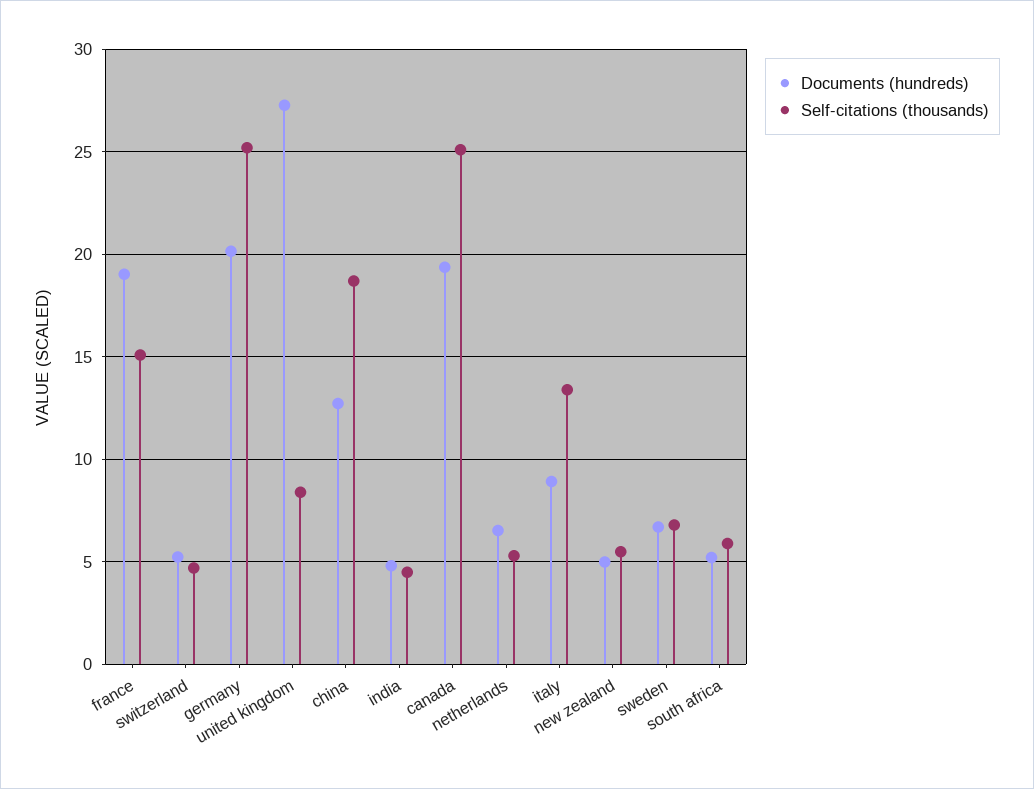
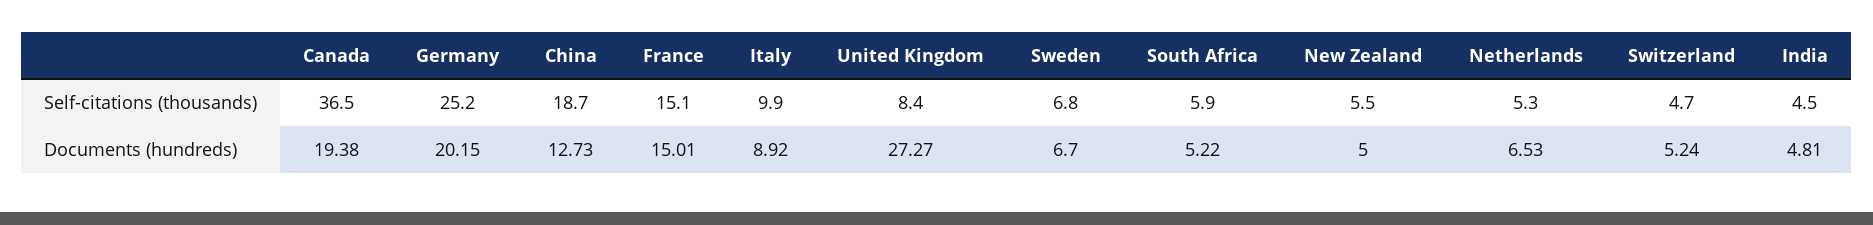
Documents (hundreds), france: 19 -> 15.01
Self-citations (thousands), canada: 25 -> 36.5
Self-citations (thousands), italy: 13.5 -> 9.9

